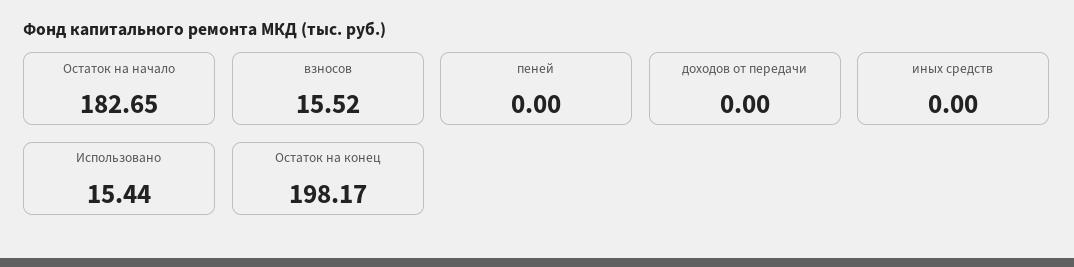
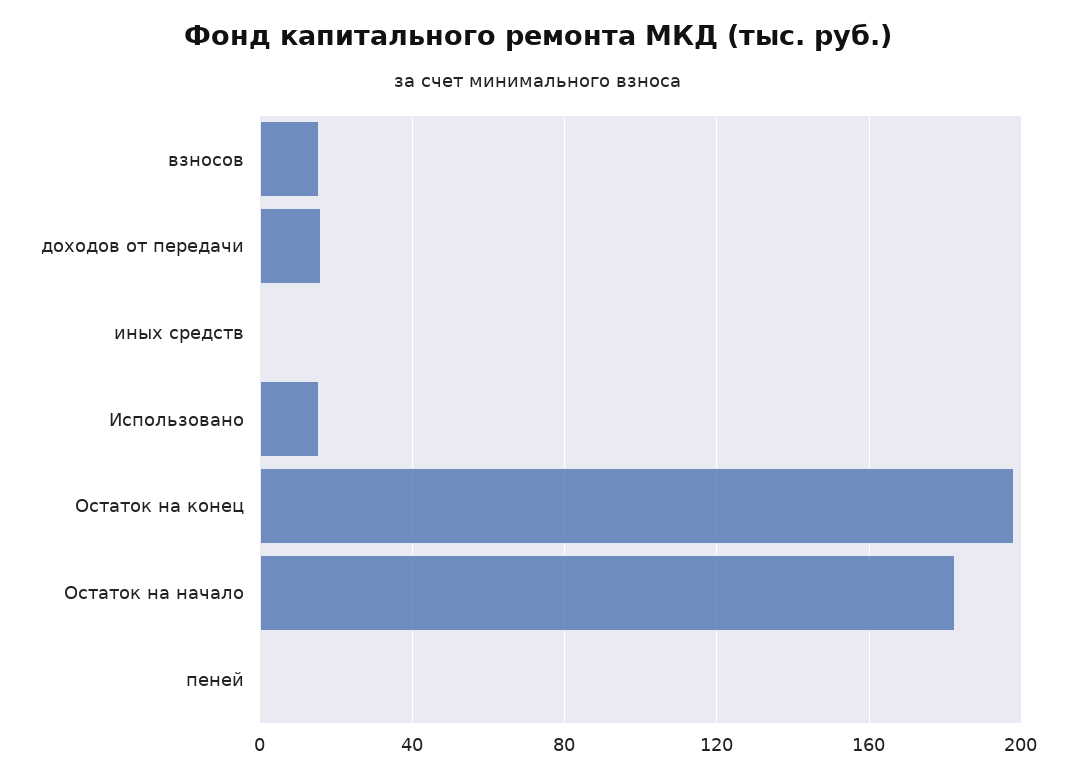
доходов от передачи: 0 -> 15

